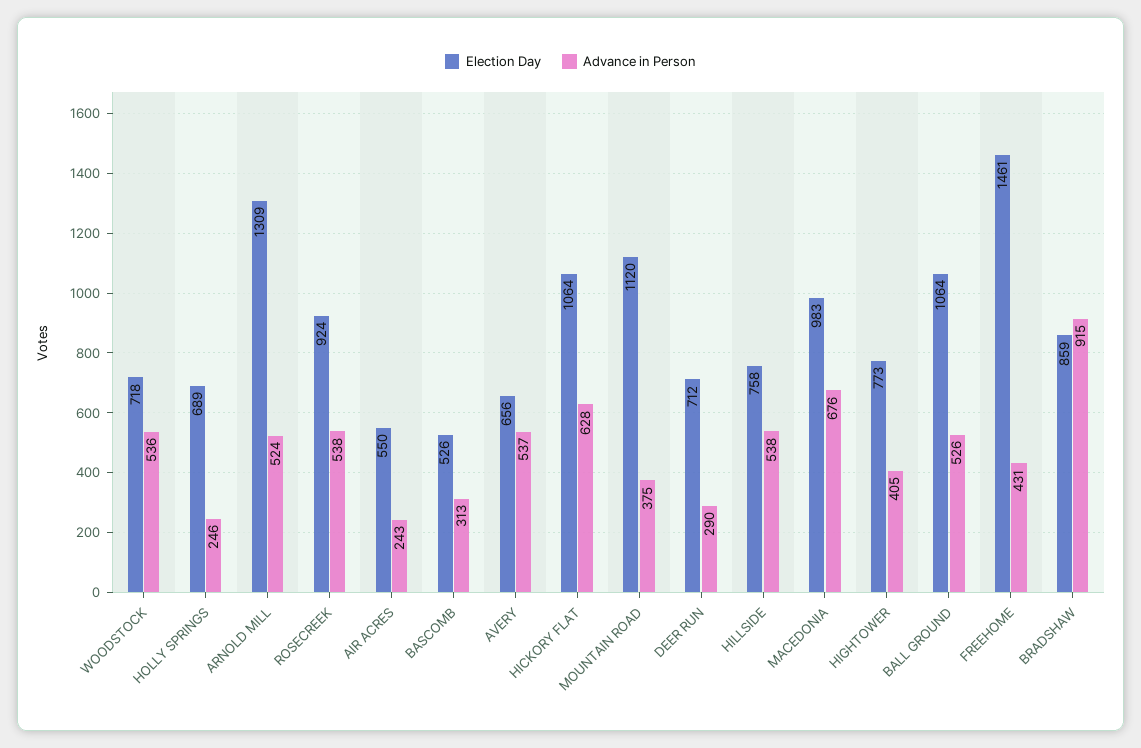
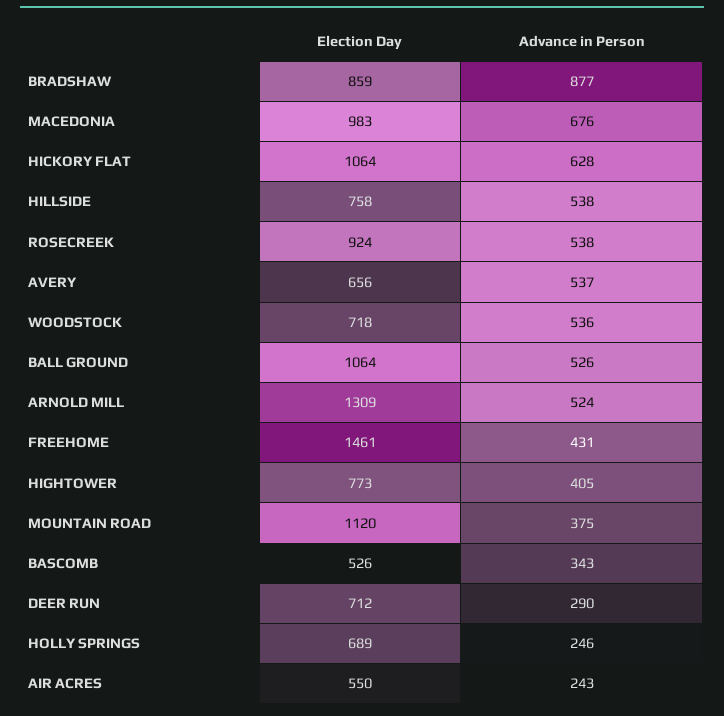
Advance in Person, BASCOMB: 313 -> 343
Advance in Person, BRADSHAW: 915 -> 877

